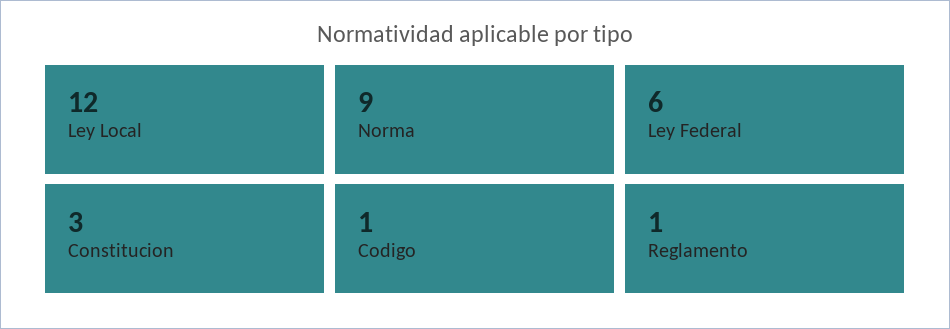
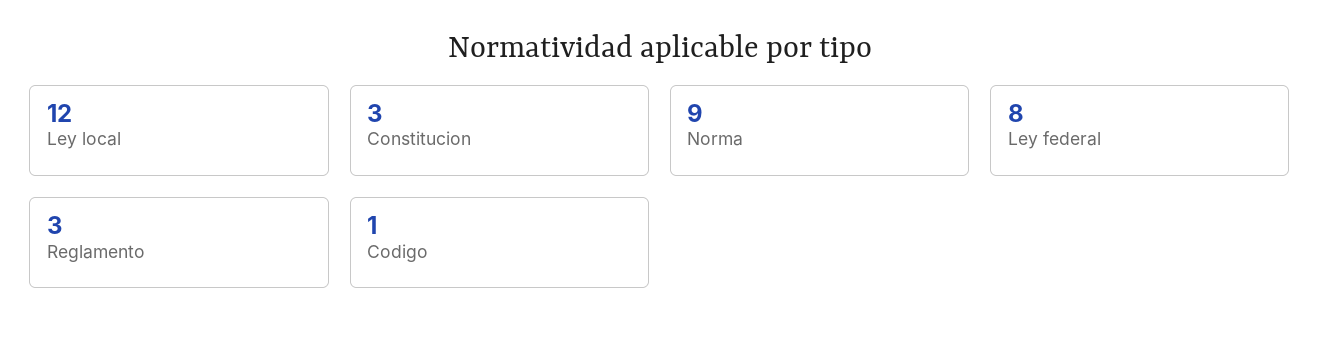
Ley Federal: 6 -> 8
Reglamento: 1 -> 3

